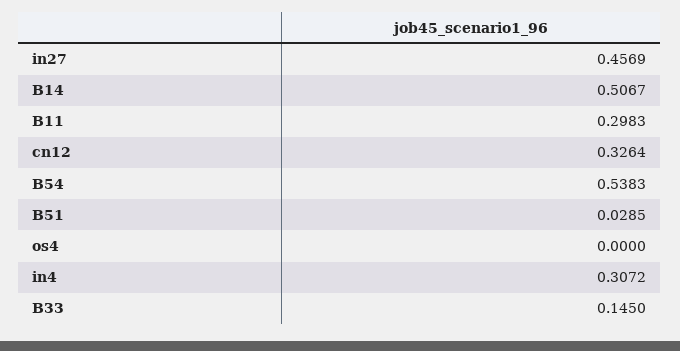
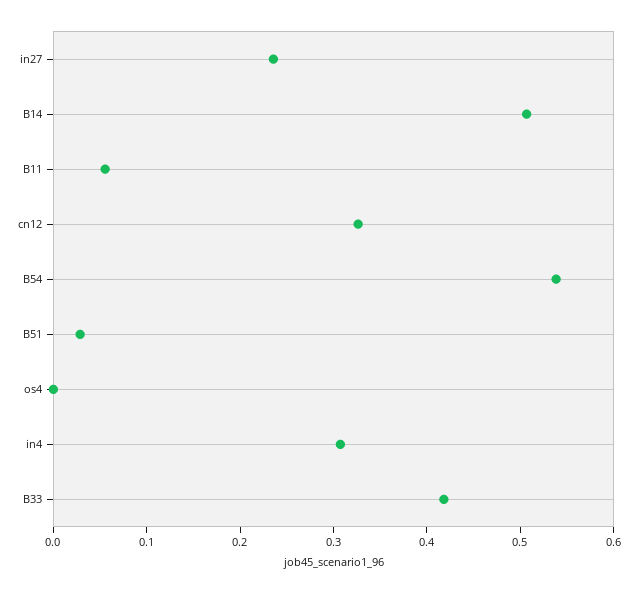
in27: 0.4569 -> 0.24
B11: 0.2983 -> 0.06
B33: 0.145 -> 0.42

